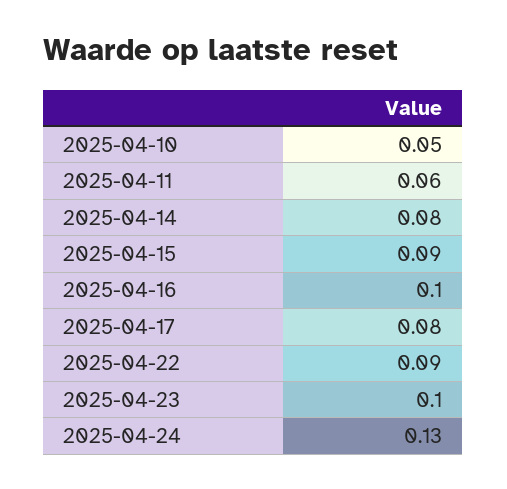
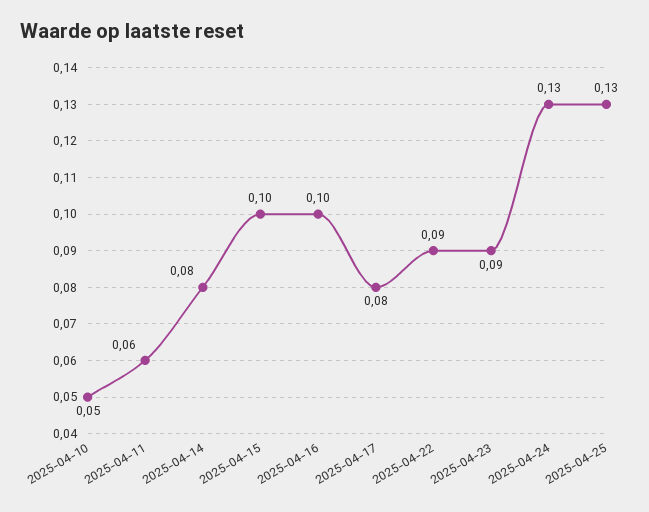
2025-04-15: 0.09 -> 0.1
2025-04-23: 0.1 -> 0.09
2025-04-25: none -> 0.13

